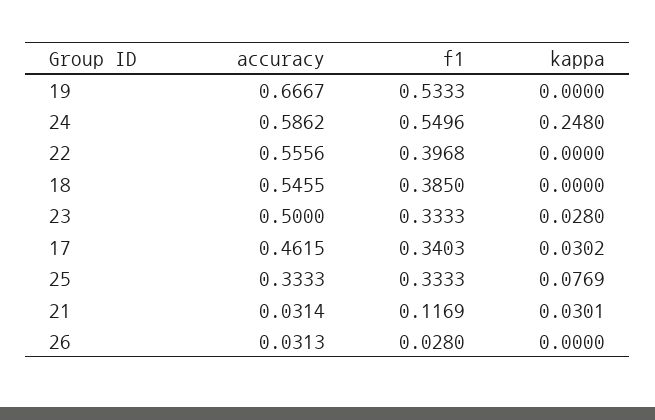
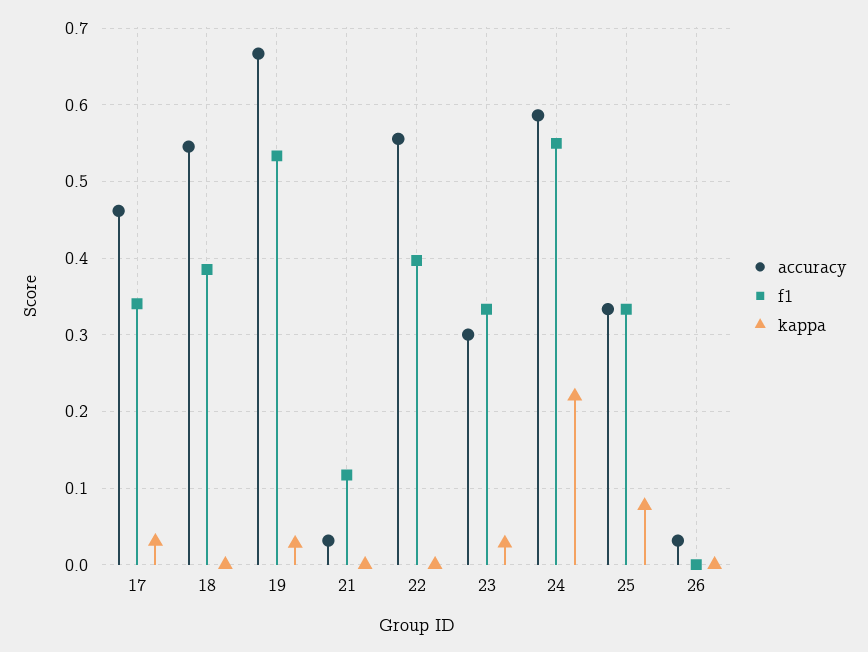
kappa, 19: 0 -> 0.03
kappa, 24: 0.248 -> 0.22
accuracy, 23: 0.5 -> 0.3
kappa, 21: 0.0301 -> 0
f1, 26: 0.028 -> 0

